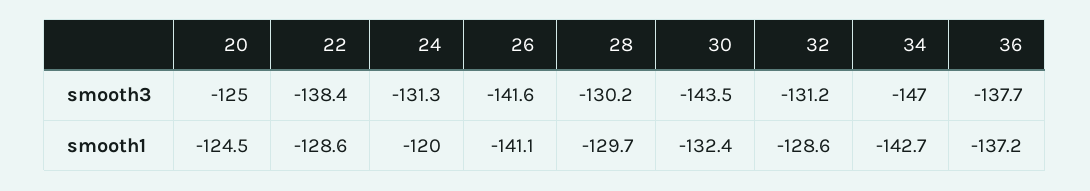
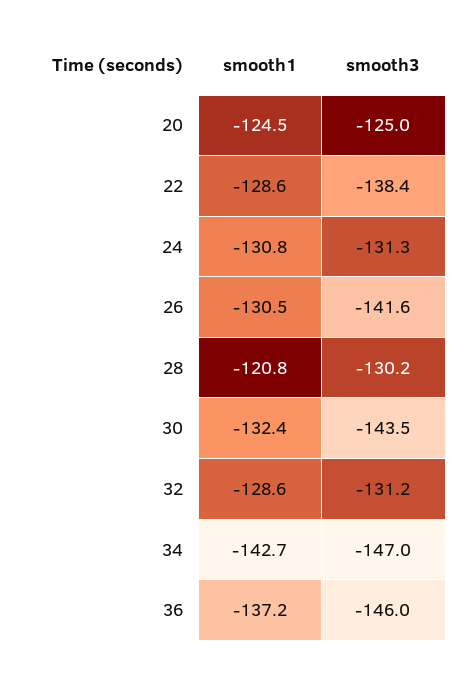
36, smooth3: -137.7 -> -146
24, smooth1: -120 -> -130.8
26, smooth1: -141.1 -> -130.5
28, smooth1: -129.7 -> -120.8

